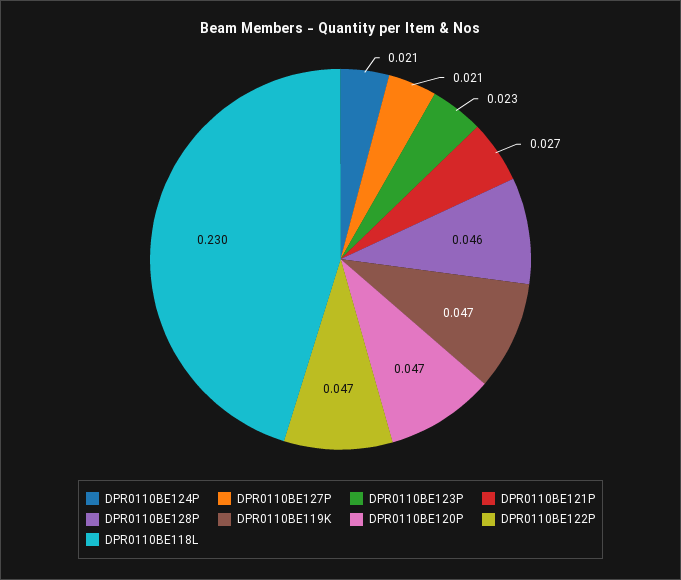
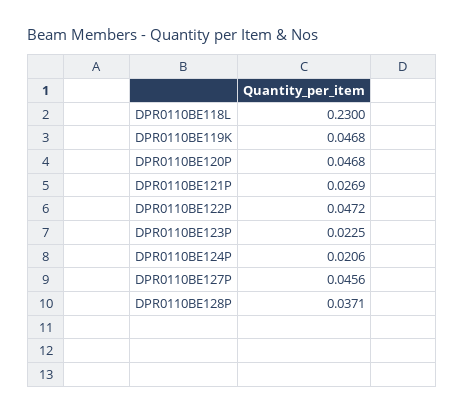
DPR0110BE127P: 0.021 -> 0.0456
DPR0110BE128P: 0.046 -> 0.0371

